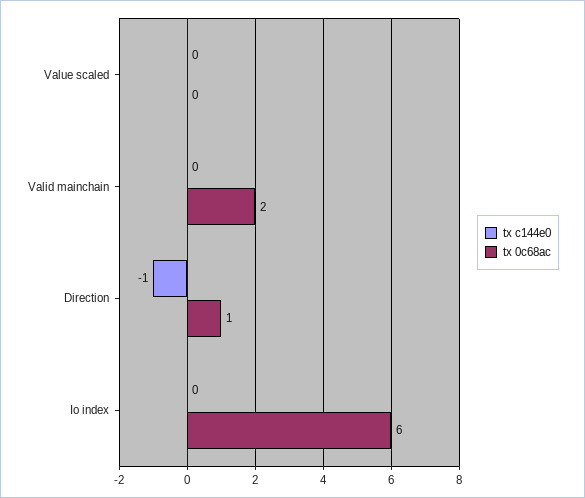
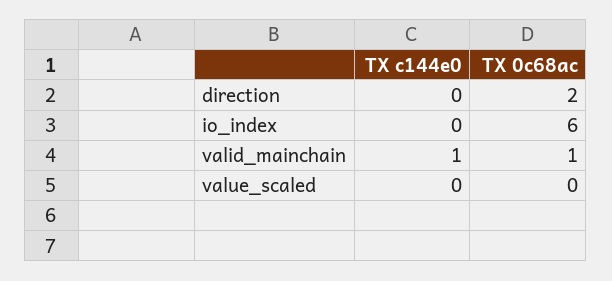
tx c144e0, Valid mainchain: 0 -> 1
tx 0c68ac, Valid mainchain: 2 -> 1
tx c144e0, Direction: -1 -> 0
tx 0c68ac, Direction: 1 -> 2

